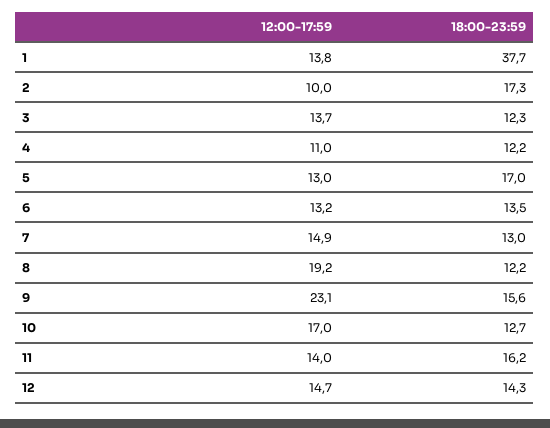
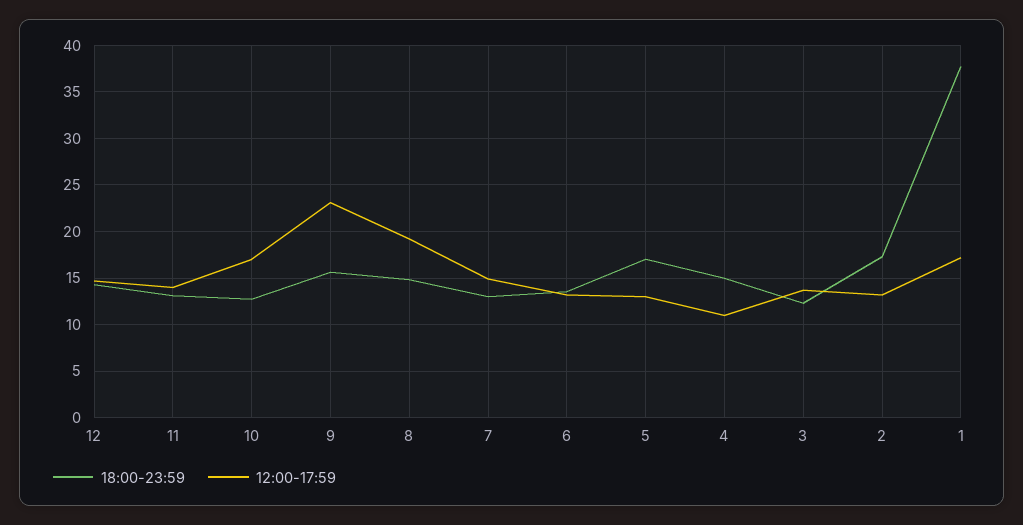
12:00-17:59, 1: 13.8 -> 17
12:00-17:59, 2: 10 -> 13
18:00-23:59, 4: 12.2 -> 15
18:00-23:59, 8: 12.2 -> 15
18:00-23:59, 11: 16.2 -> 13

